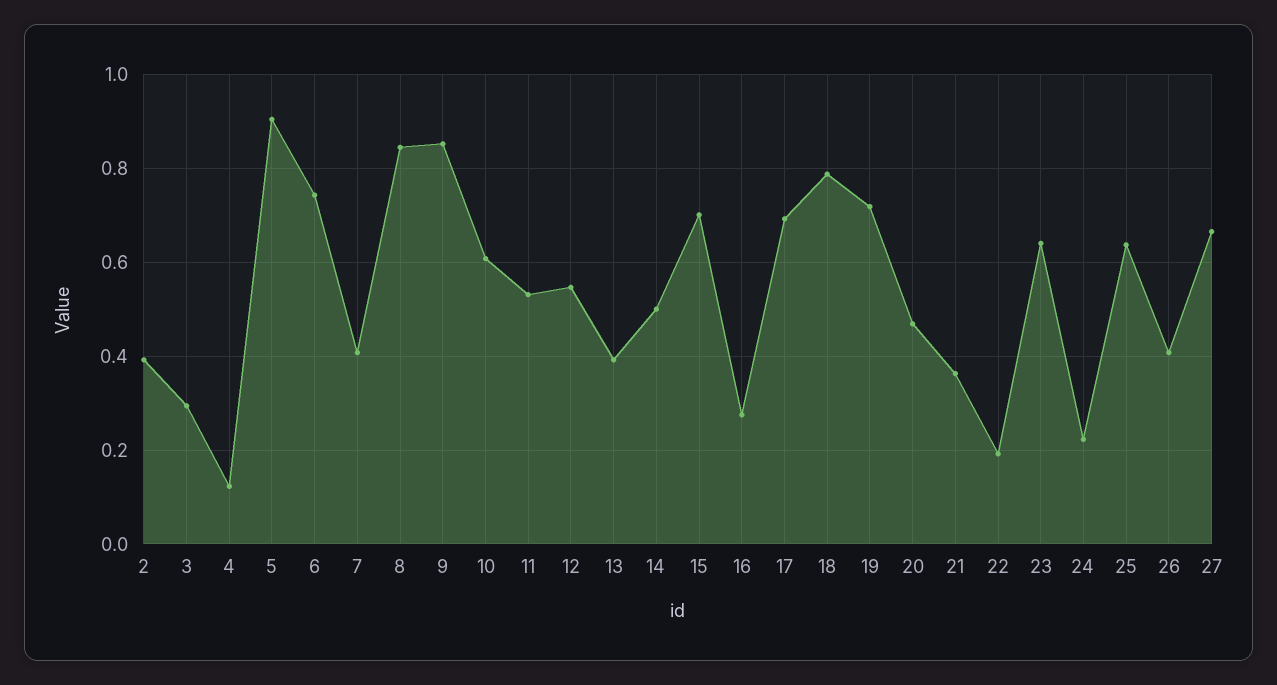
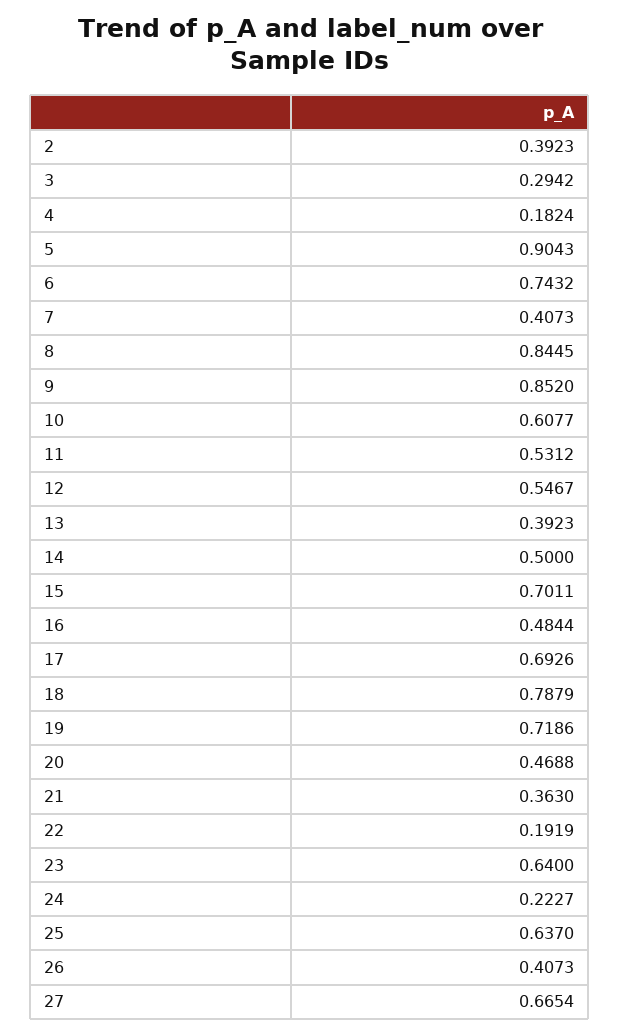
4: 0.12 -> 0.1824
16: 0.28 -> 0.4844

